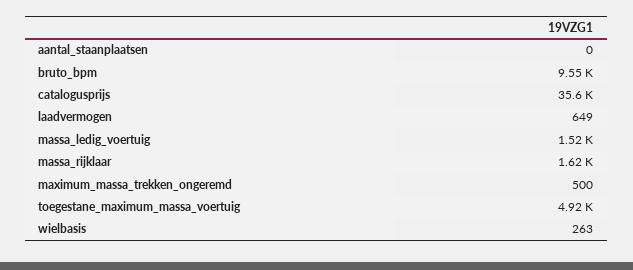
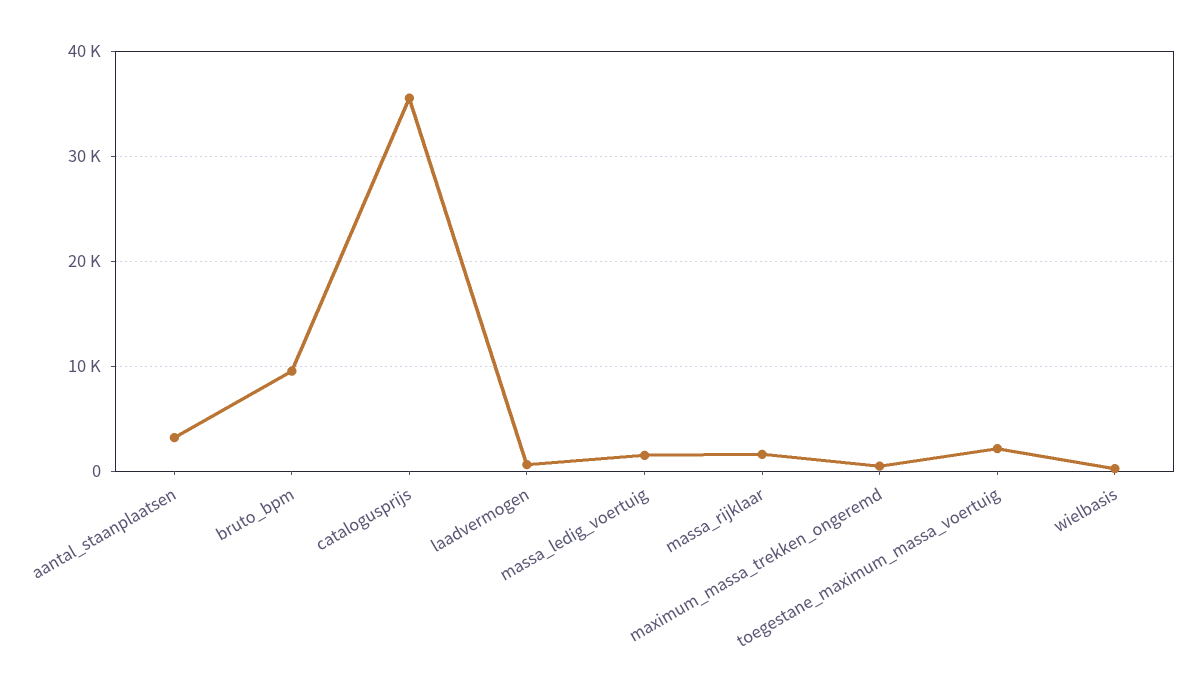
aantal_staanplaatsen: 0 -> 3000
toegestane_maximum_massa_voertuig: 4920 -> 2000

